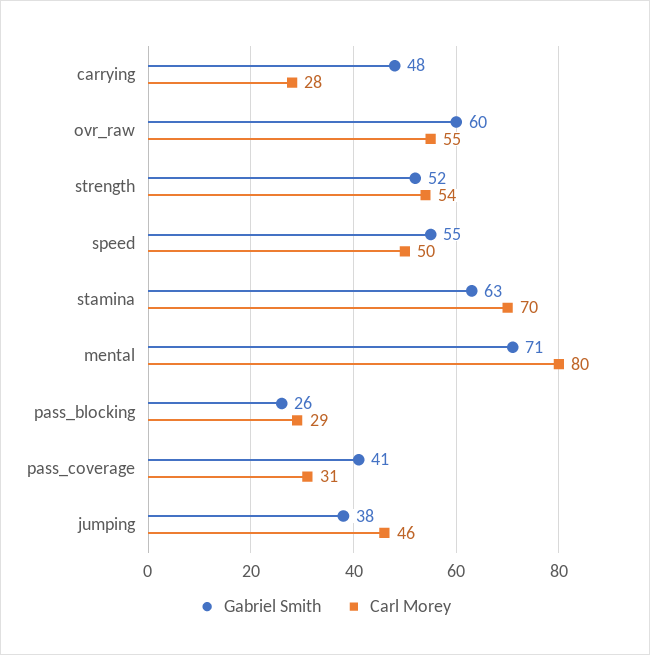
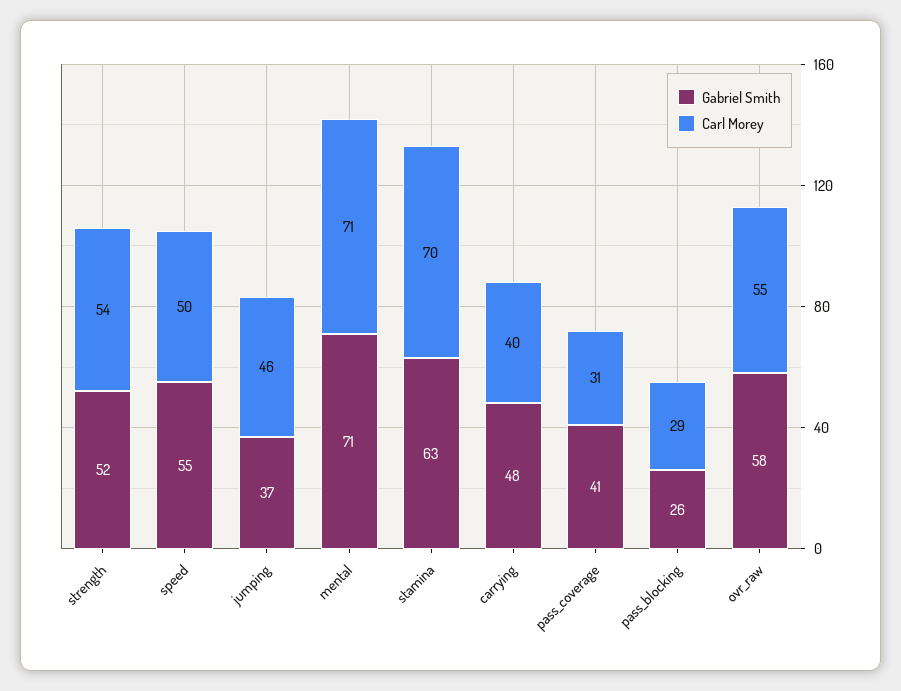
Carl Morey, carrying: 28 -> 40
Gabriel Smith, ovr_raw: 60 -> 58
Carl Morey, mental: 80 -> 71
Gabriel Smith, jumping: 38 -> 37

